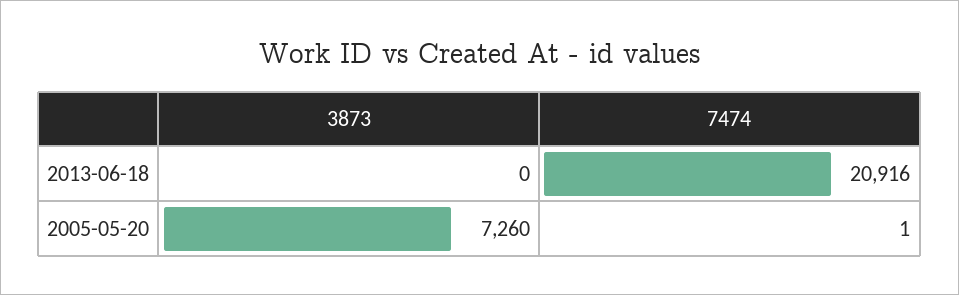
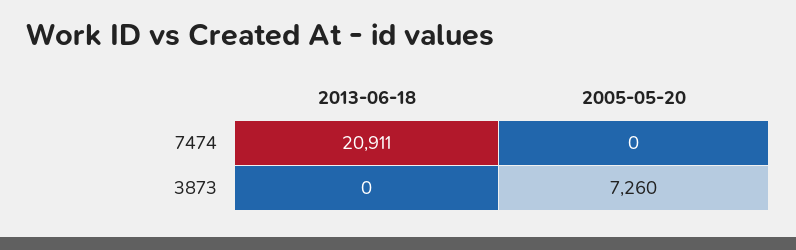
7474, 2013-06-18: 20916 -> 20911
7474, 2005-05-20: 1 -> 0

